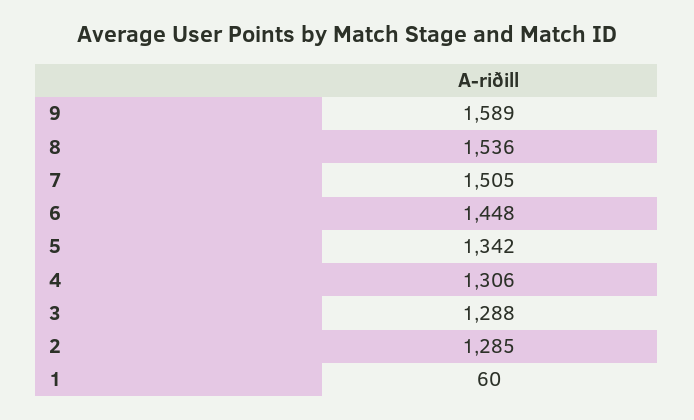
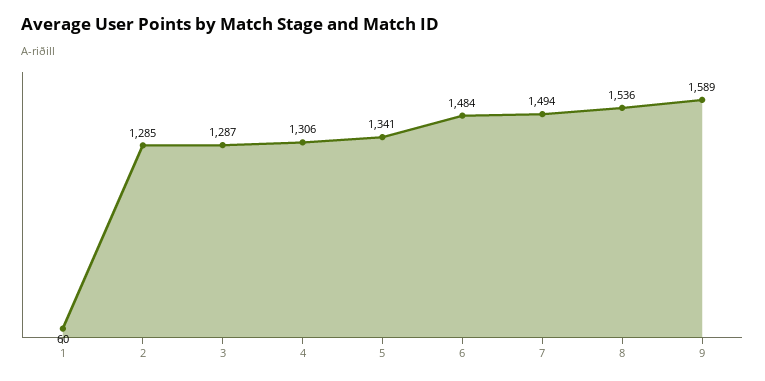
7: 1505 -> 1494
6: 1448 -> 1484
5: 1342 -> 1341
3: 1288 -> 1287

